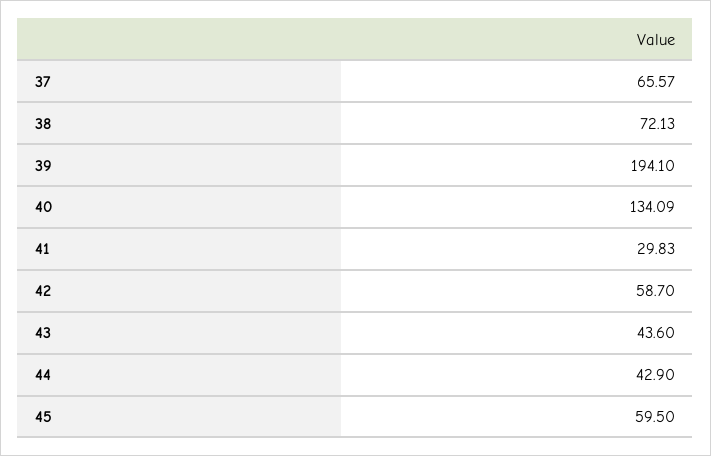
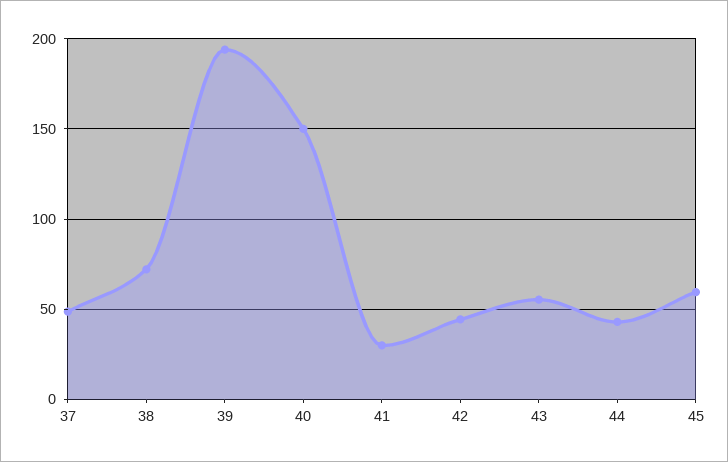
37: 65.57 -> 50
40: 134.09 -> 150
42: 58.7 -> 45
43: 43.6 -> 55

